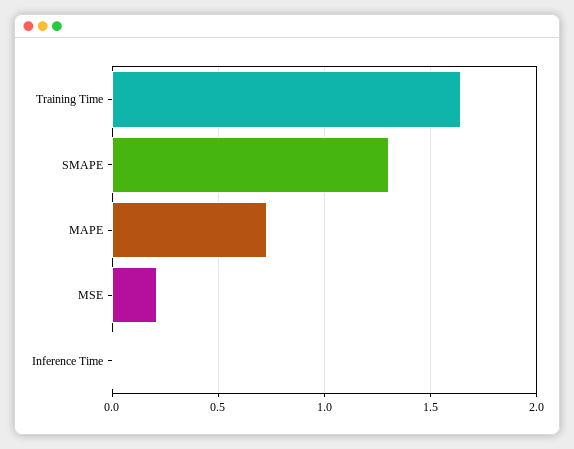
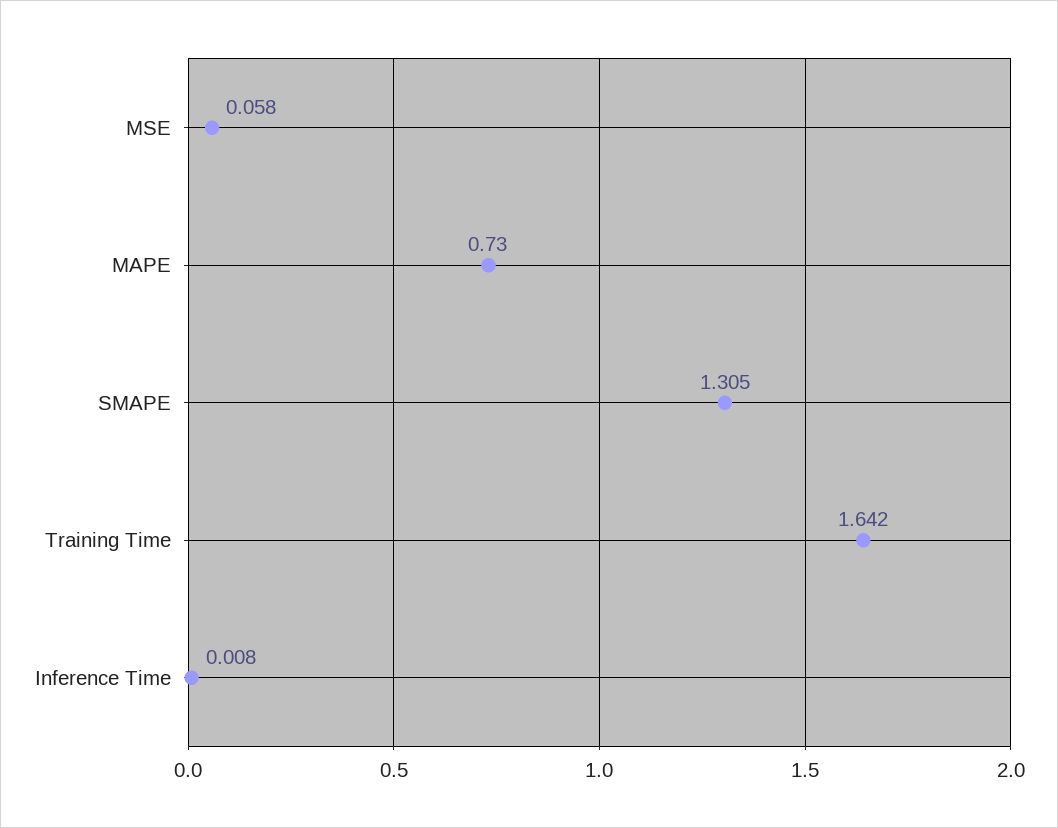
MSE: 0.2 -> 0.058

